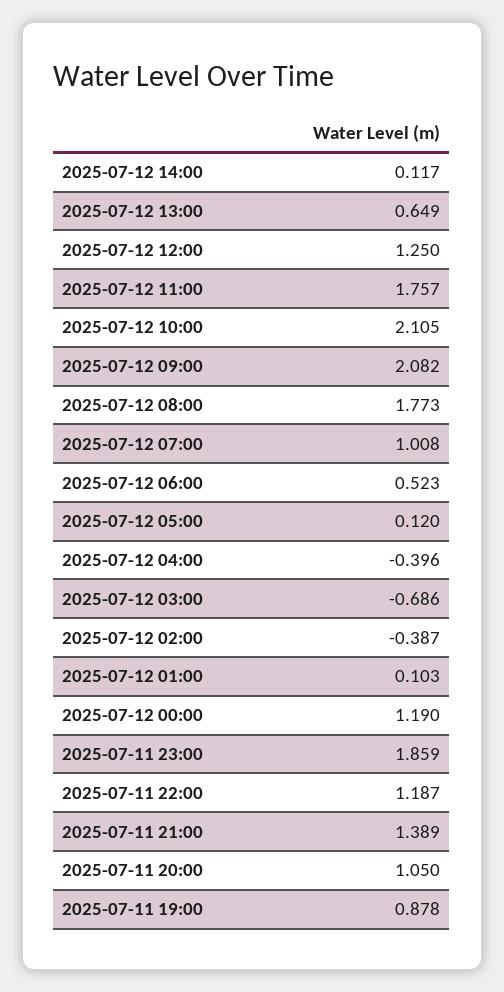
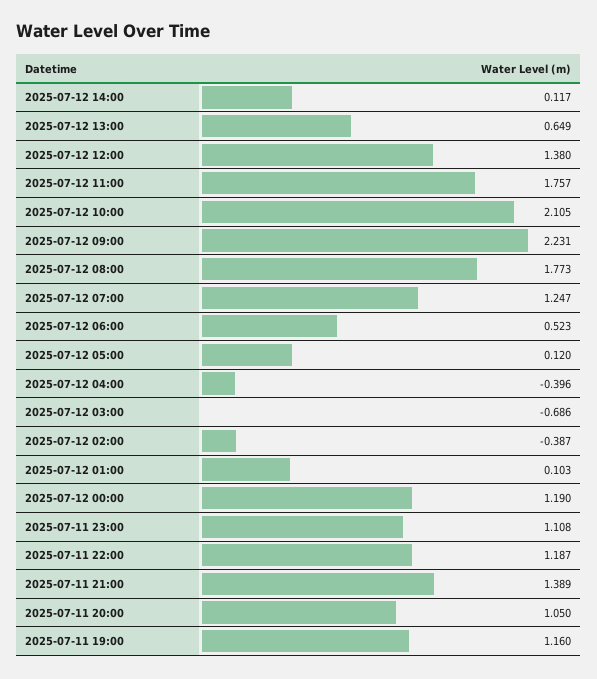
2025-07-12 12:00: 1.25 -> 1.38
2025-07-12 09:00: 2.082 -> 2.231
2025-07-12 07:00: 1.008 -> 1.247
2025-07-11 23:00: 1.859 -> 1.108
2025-07-11 19:00: 0.878 -> 1.16

